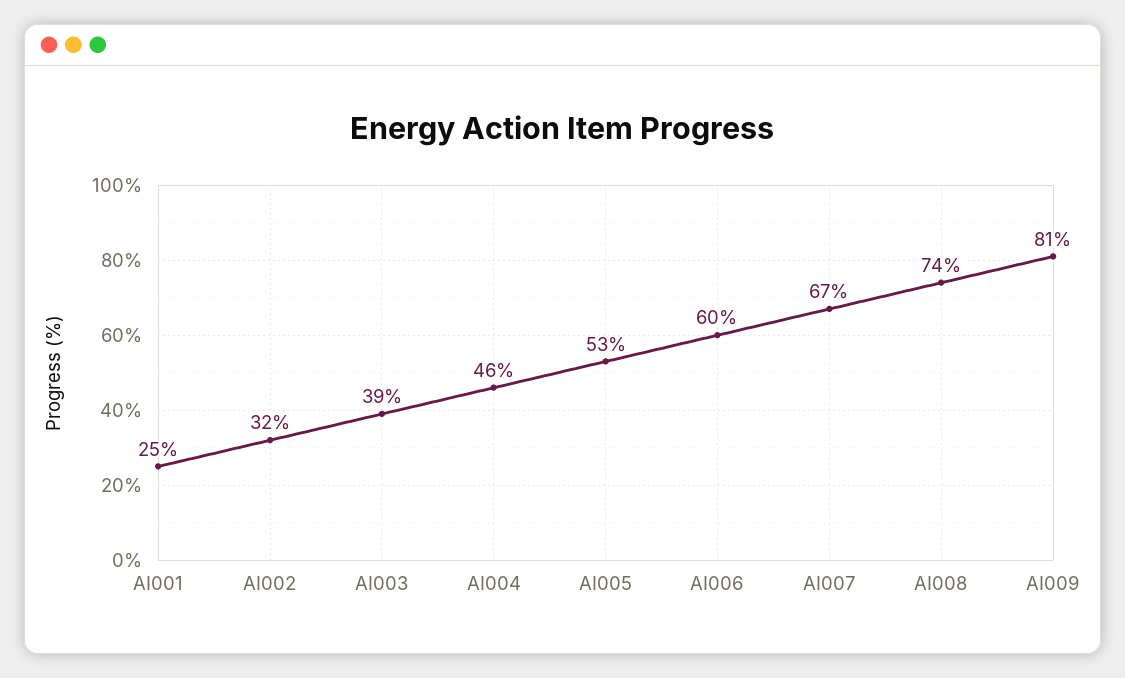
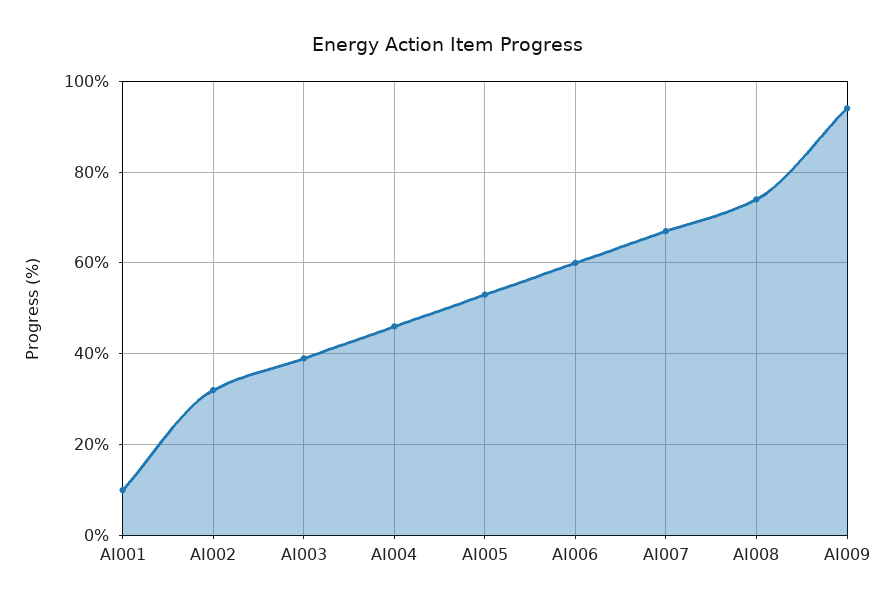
AI001: 25 -> 10
AI009: 81 -> 95

